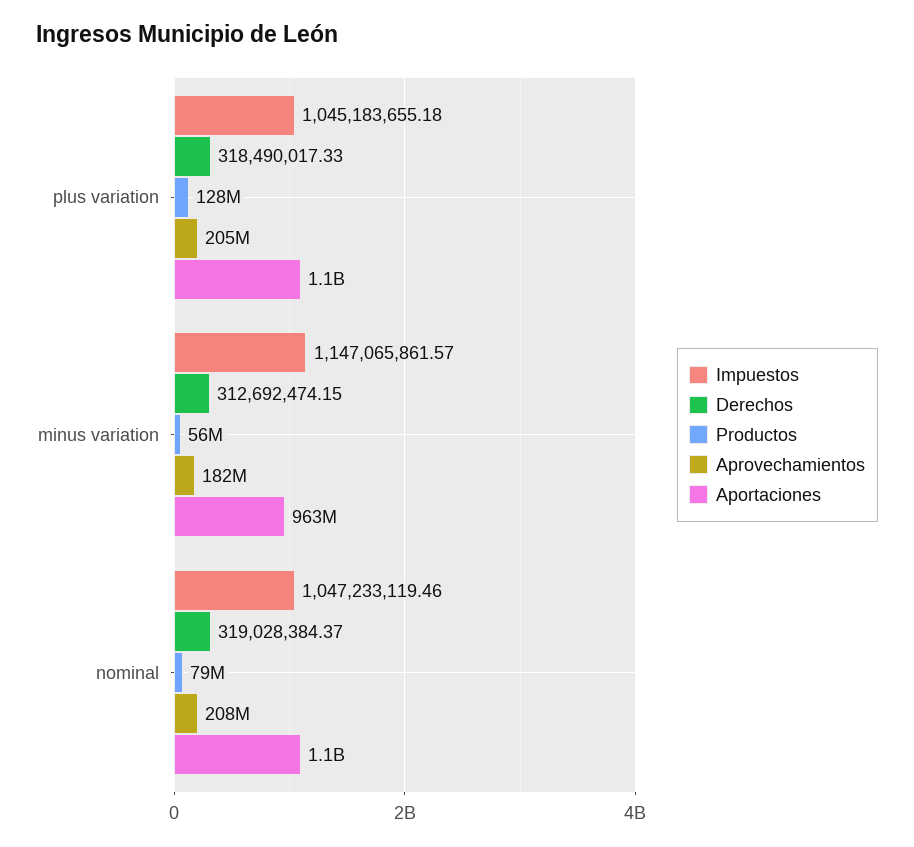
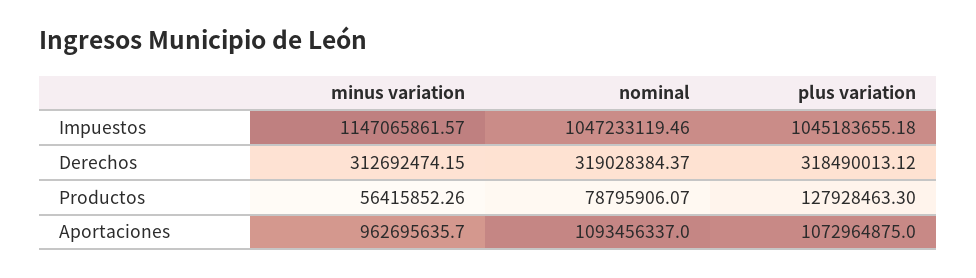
Derechos, plus variation: 318490017.33 -> 318490013.12
Aprovechamientos, plus variation: 205000000 -> none
Aprovechamientos, minus variation: 182000000 -> none
Aprovechamientos, nominal: 208000000 -> none

